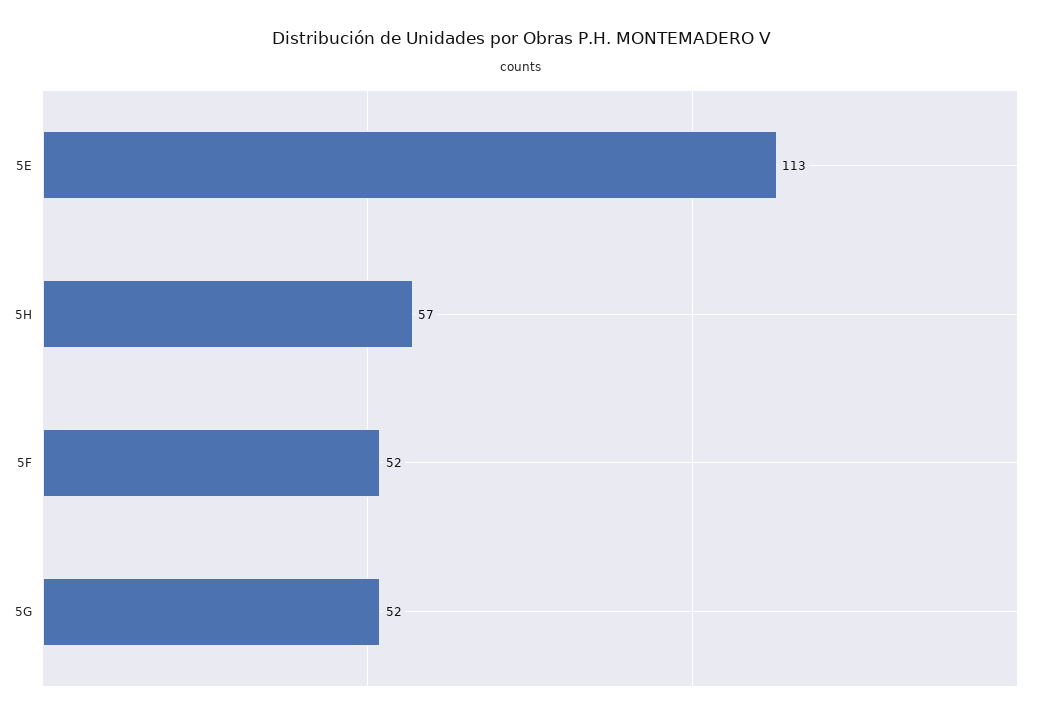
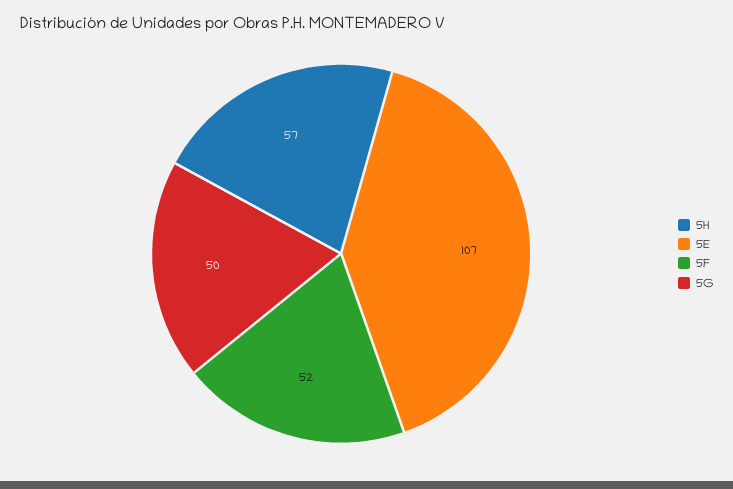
5E: 113 -> 107
5G: 52 -> 50

